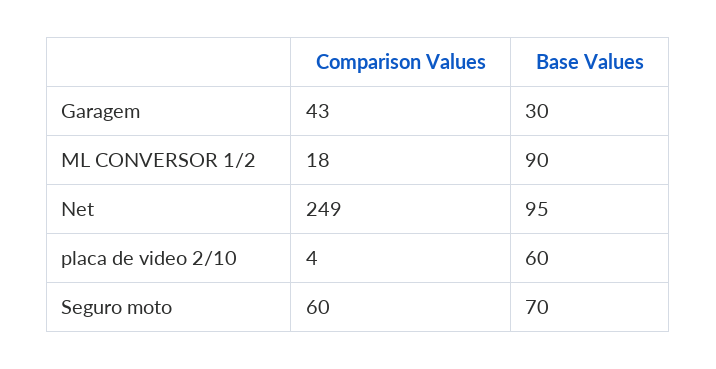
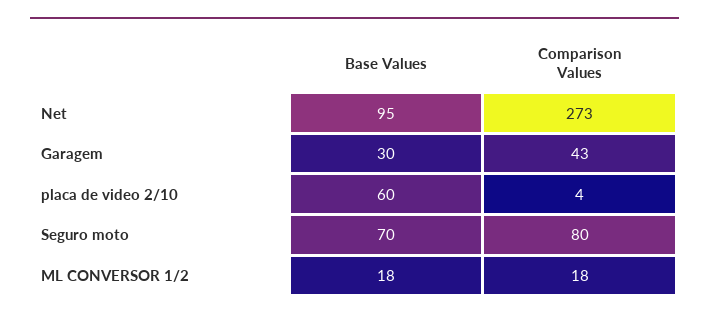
Base Values, ML CONVERSOR 1/2: 90 -> 18
Comparison Values, Net: 249 -> 273
Comparison Values, Seguro moto: 60 -> 80

